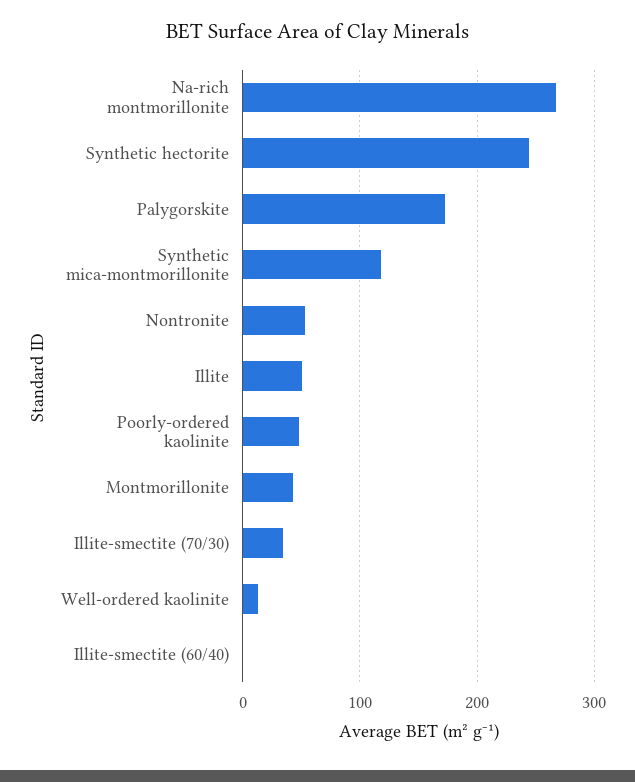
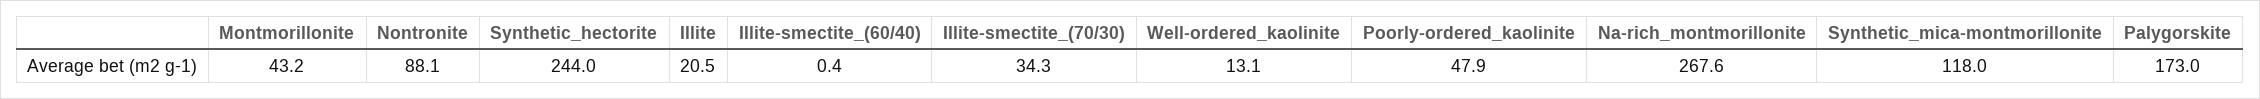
Nontronite: 50 -> 88.1
Illite: 50 -> 20.5

